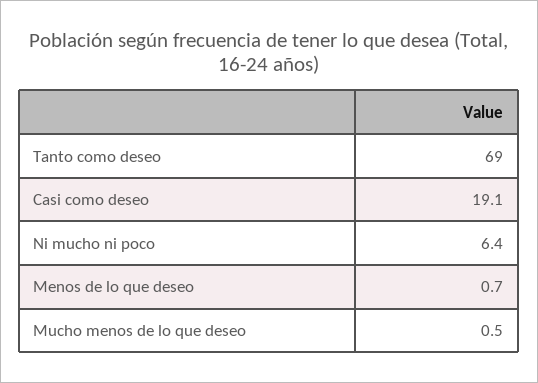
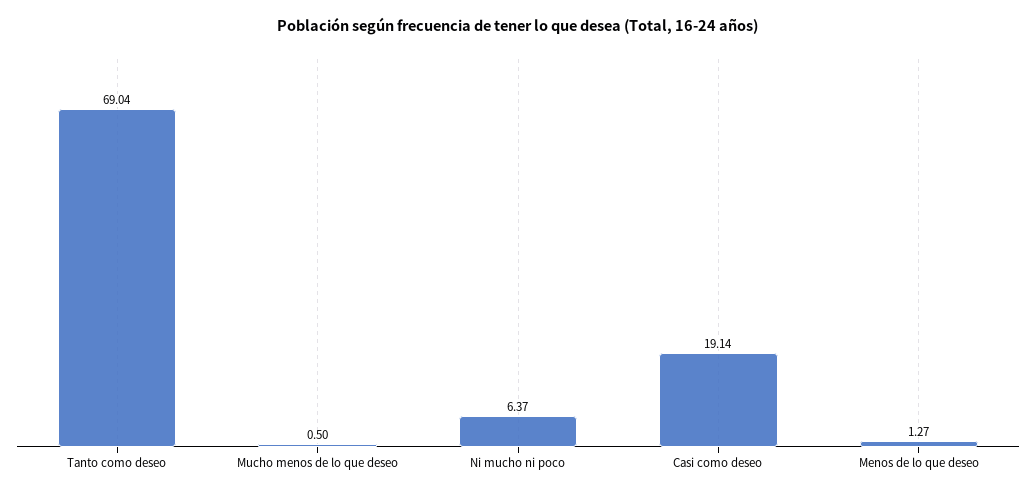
Menos de lo que deseo: 0.7 -> 1.27

